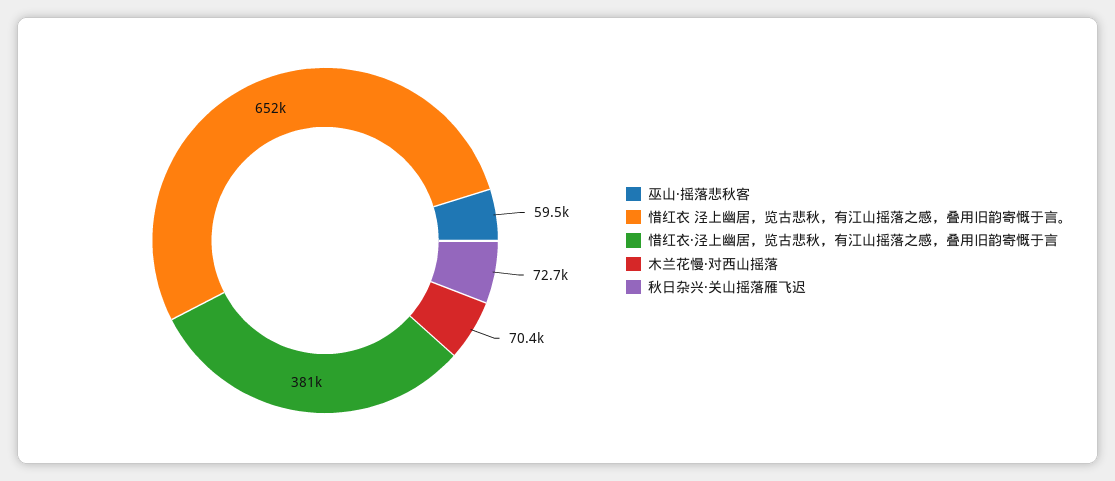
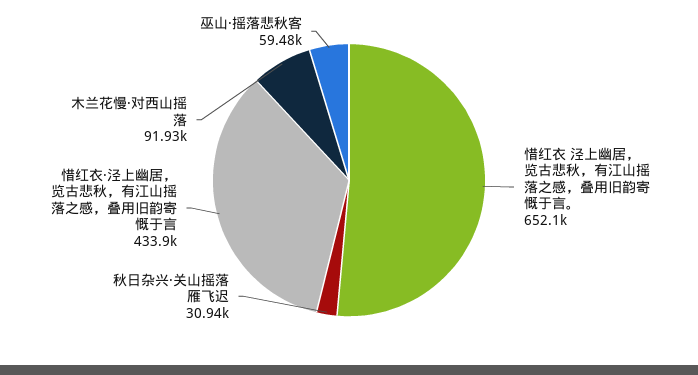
惜红衣·泾上幽居，览古悲秋，有江山摇落之感，叠用旧韵寄慨于言: 381000 -> 433900
木兰花慢·对西山摇落: 70400 -> 91930
秋日杂兴·关山摇落雁飞迟: 72700 -> 30940

